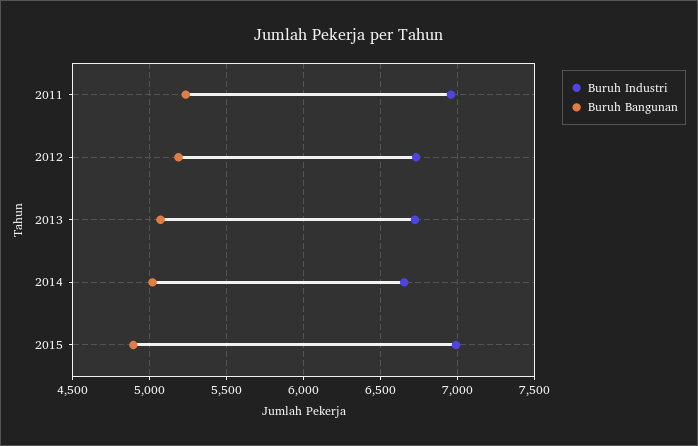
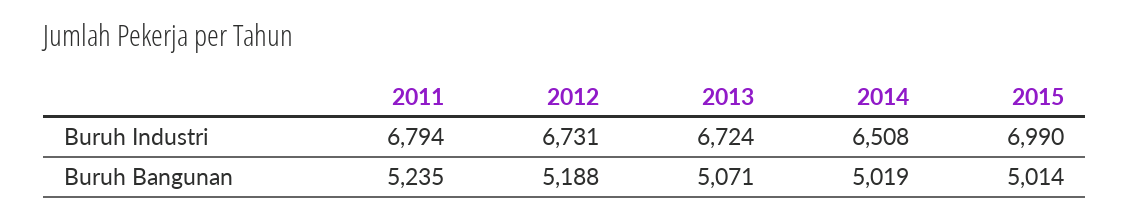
Buruh Industri, 2011: 6950 -> 6794
Buruh Industri, 2014: 6650 -> 6508
Buruh Bangunan, 2015: 4900 -> 5014

